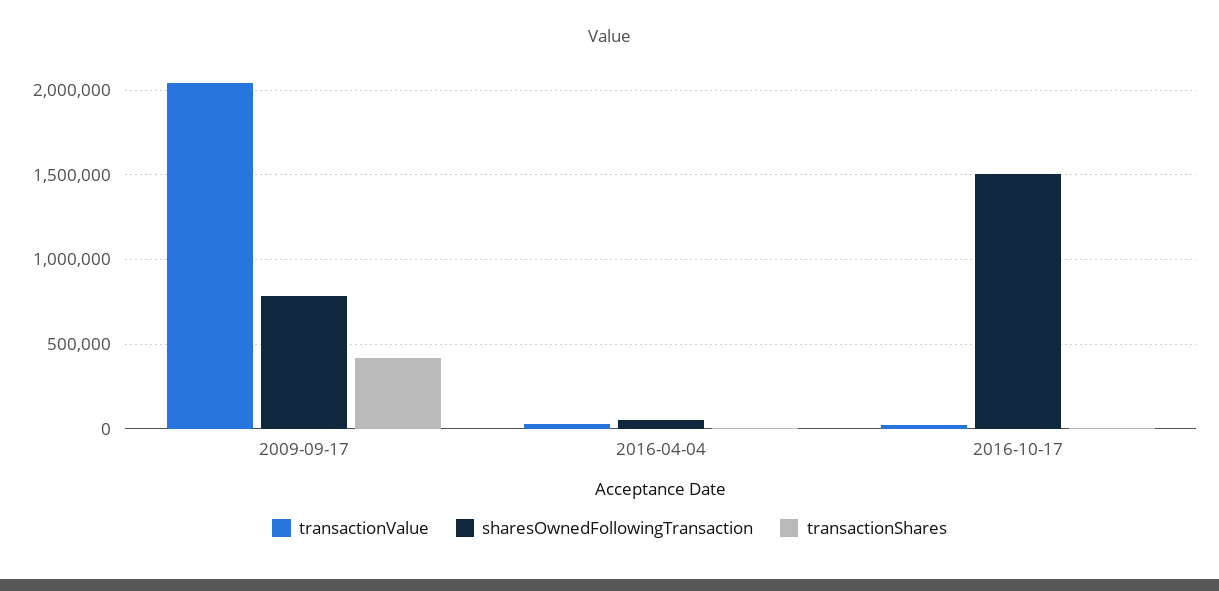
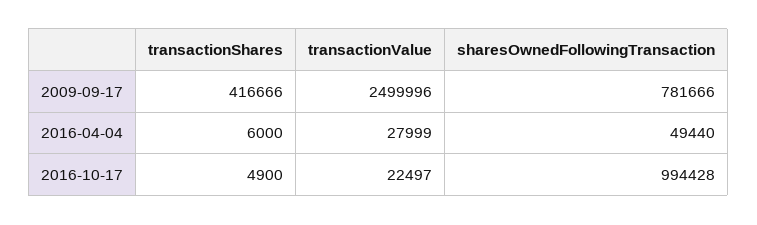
transactionValue, 2009-09-17: 2050000 -> 2499996
sharesOwnedFollowingTransaction, 2016-10-17: 1500000 -> 994428

